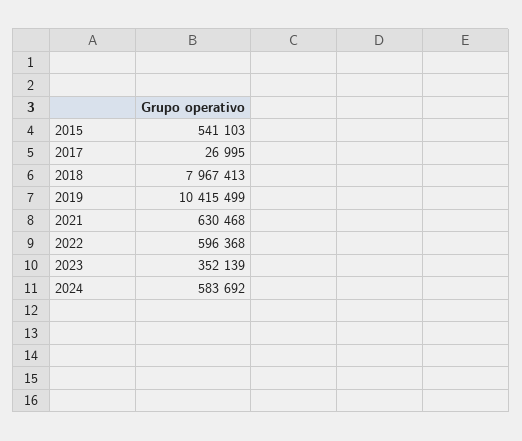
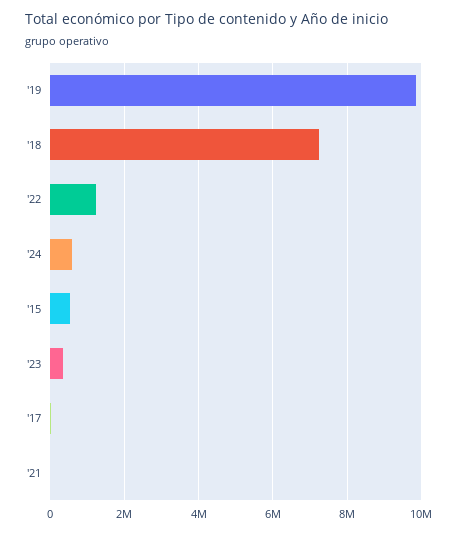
2018: 7967413 -> 7200000
2019: 10415499 -> 9800000
2021: 630468 -> 0
2022: 596368 -> 1200000

